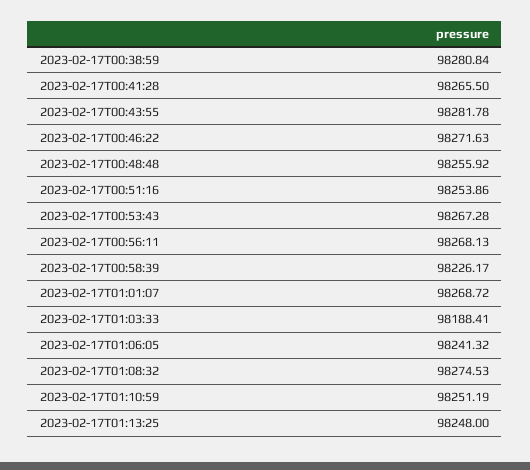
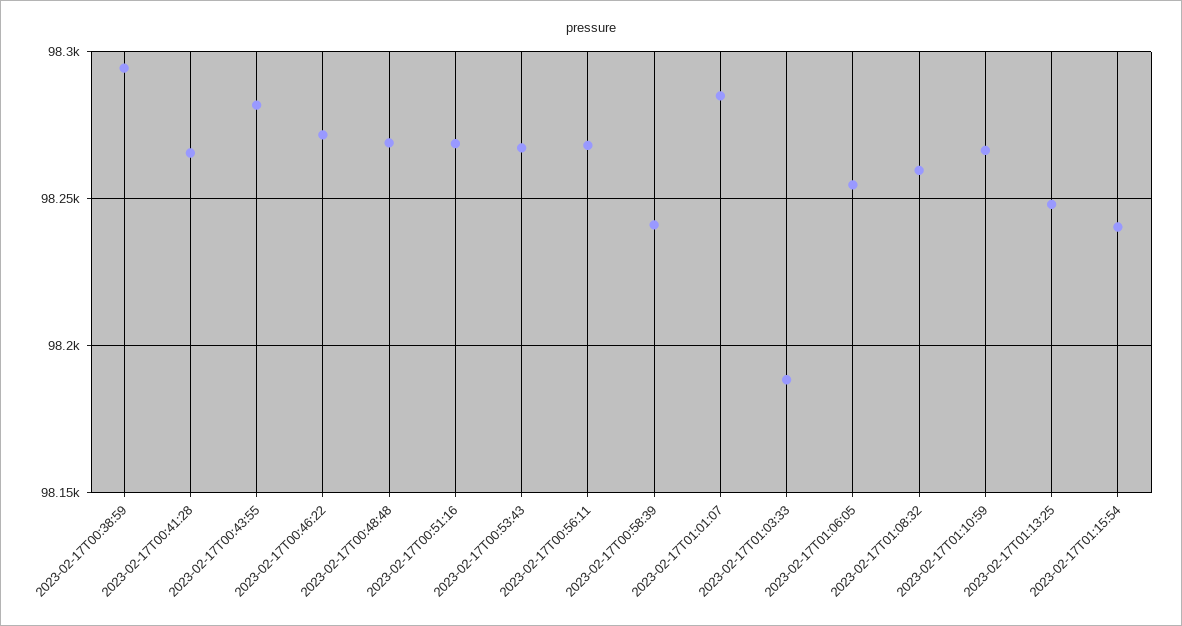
2023-02-17T00:38:59: 98280.84 -> 98295
2023-02-17T00:48:48: 98255.92 -> 98270
2023-02-17T00:51:16: 98253.86 -> 98270
2023-02-17T00:58:39: 98226.17 -> 98240
2023-02-17T01:01:07: 98268.72 -> 98285
2023-02-17T01:06:05: 98241.32 -> 98255
2023-02-17T01:08:32: 98274.53 -> 98260
2023-02-17T01:10:59: 98251.19 -> 98265
2023-02-17T01:15:54: none -> 98240

